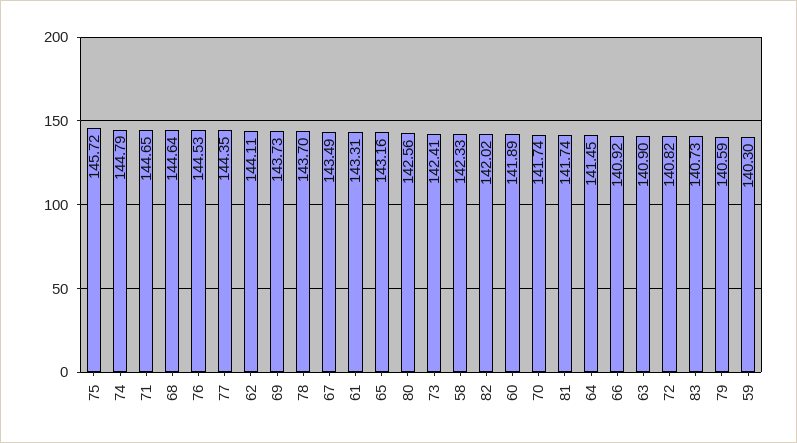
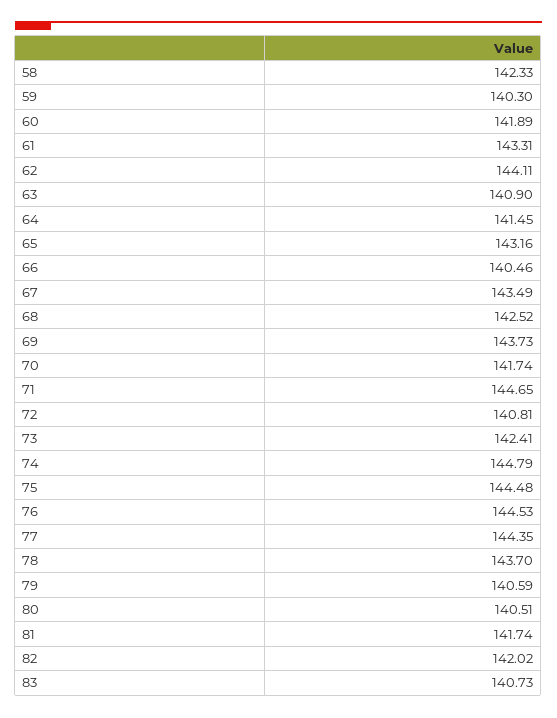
75: 145.72 -> 144.48
68: 144.64 -> 142.52
80: 142.56 -> 140.51
66: 140.92 -> 140.46
72: 140.82 -> 140.81

